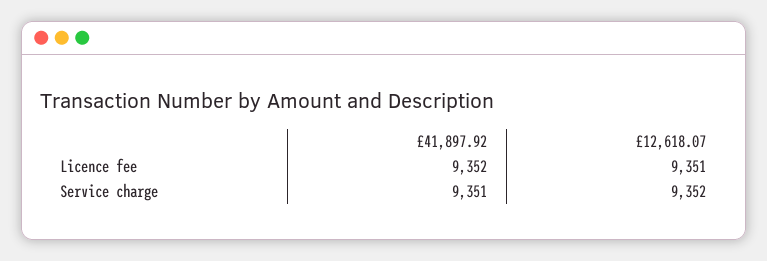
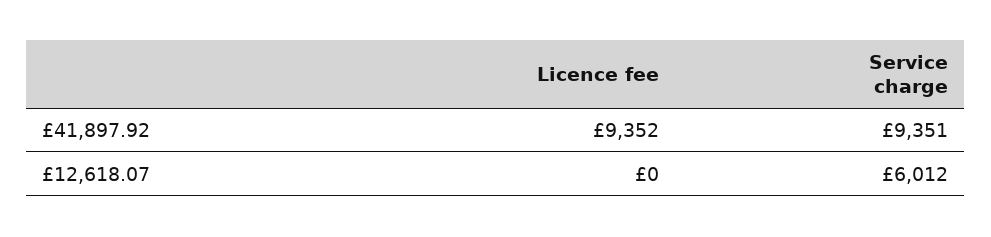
£12,618.07, Licence fee: 9351 -> 0
£12,618.07, Service charge: 9352 -> 6012

